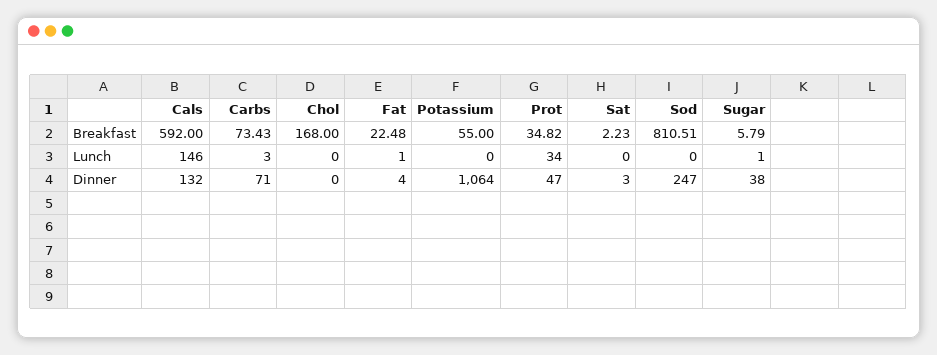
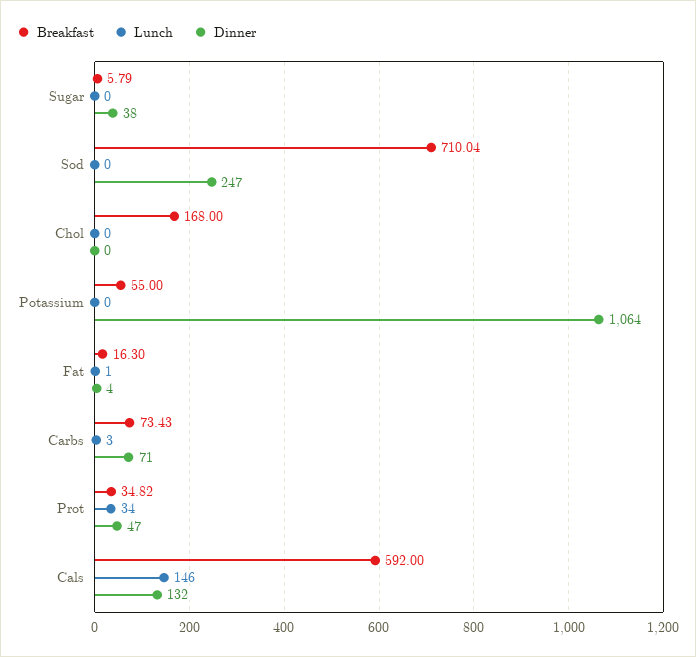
Breakfast, Fat: 22.48 -> 16.3
Breakfast, Sat: 2.23 -> none
Breakfast, Sod: 810.51 -> 710.04
Lunch, Sat: 0 -> none
Lunch, Sugar: 1 -> 0
Dinner, Sat: 3 -> none

